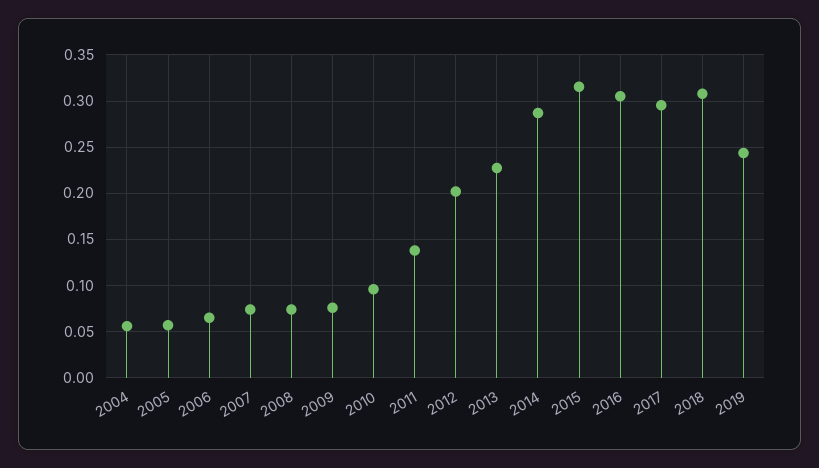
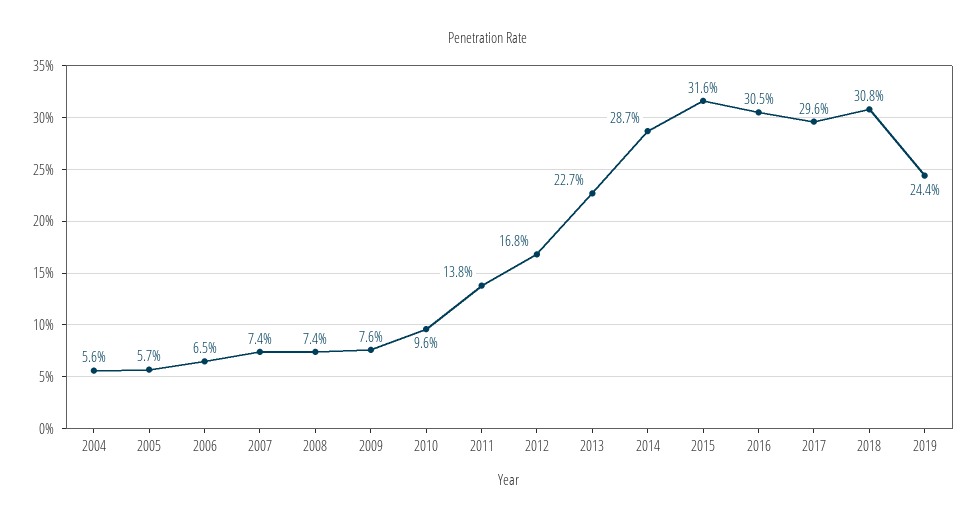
2012: 0.2 -> 0.168

